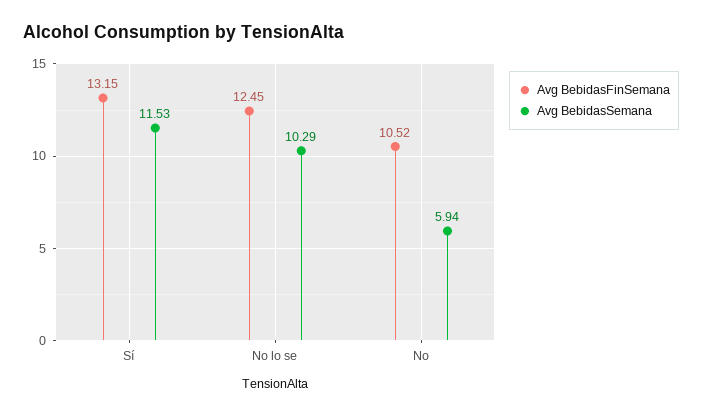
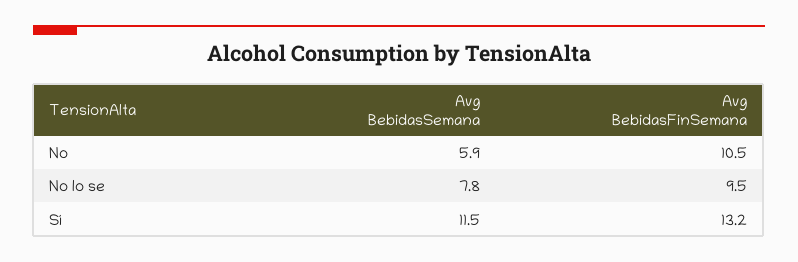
Avg BebidasFinSemana, No lo se: 12.45 -> 9.5
Avg BebidasSemana, No lo se: 10.29 -> 7.8

